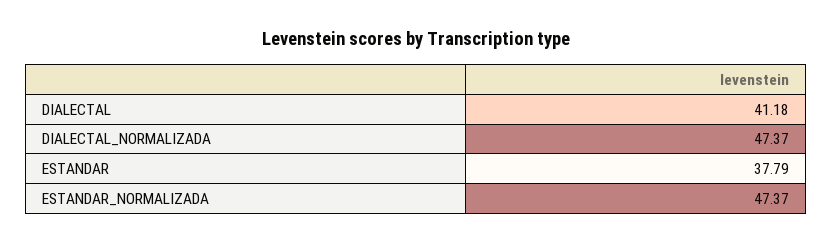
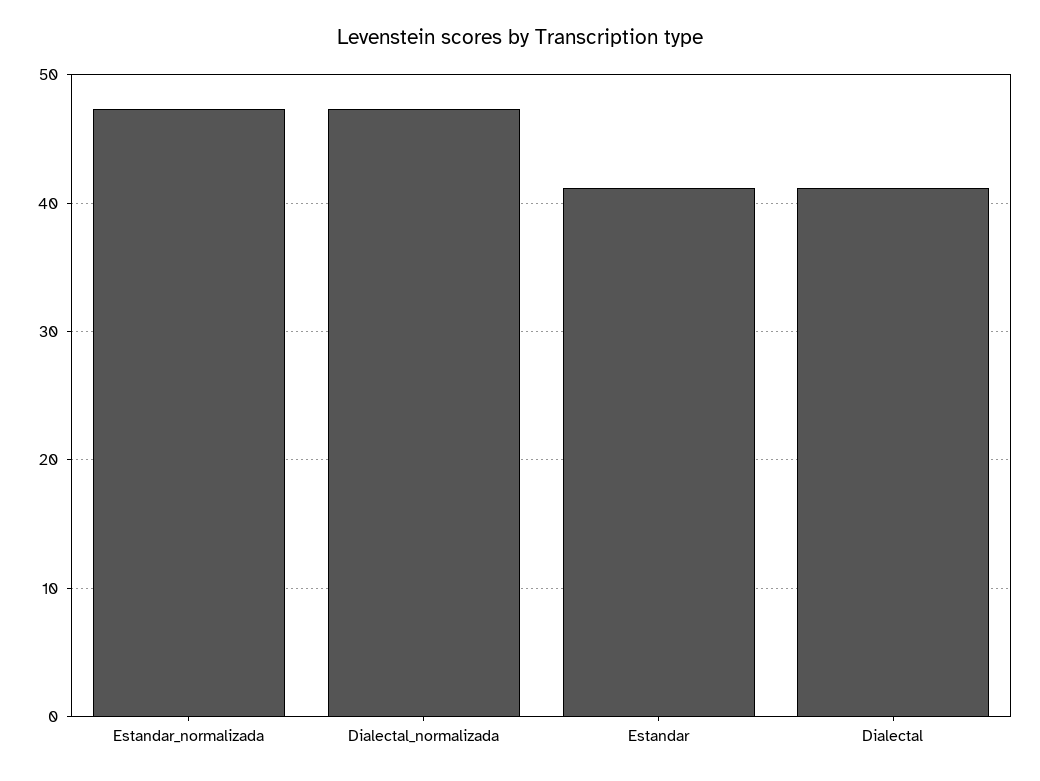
ESTANDAR: 37.79 -> 41

